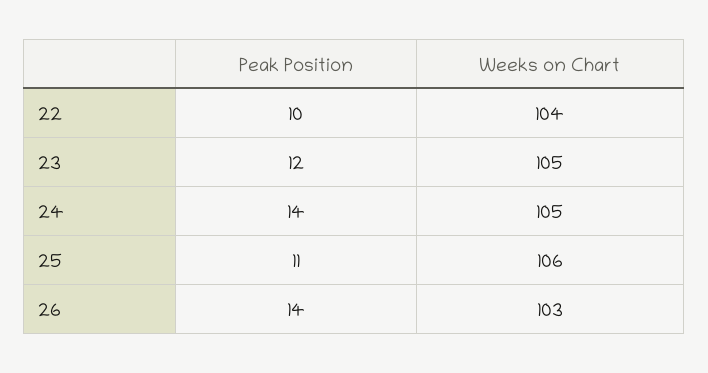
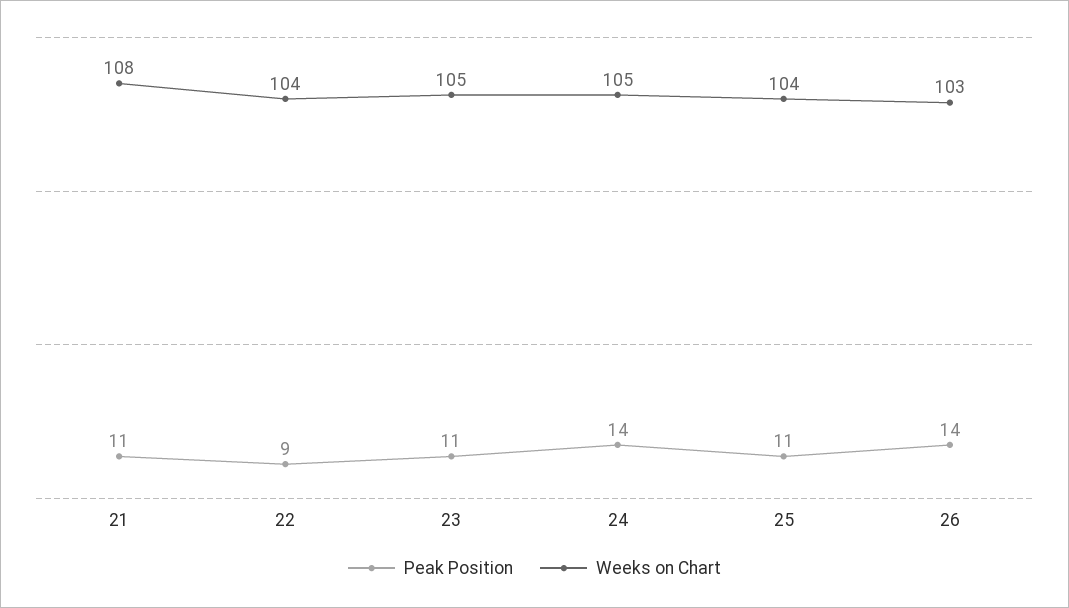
Peak Position, 22: 10 -> 9
Peak Position, 23: 12 -> 11
Weeks on Chart, 25: 106 -> 104
Peak Position, 21: none -> 11
Weeks on Chart, 21: none -> 108

